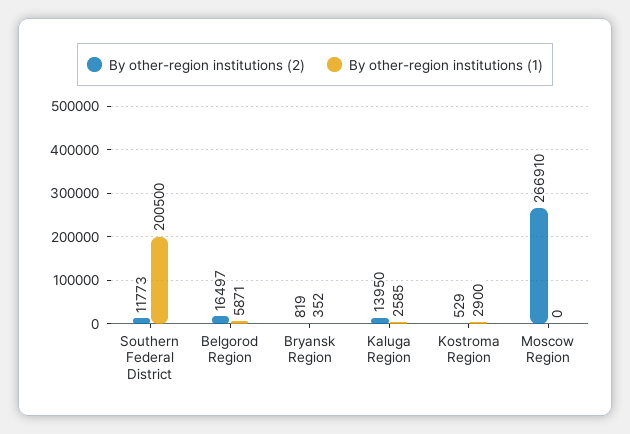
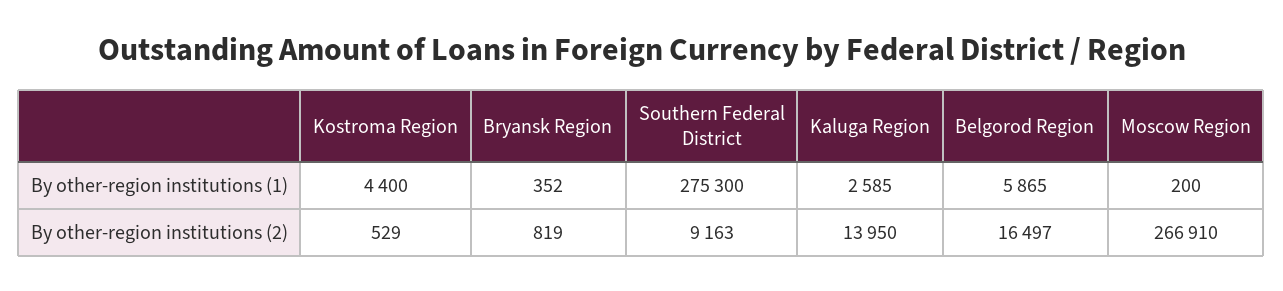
By other-region institutions (2), Southern Federal District: 11773 -> 9163
By other-region institutions (1), Southern Federal District: 200500 -> 275300
By other-region institutions (1), Belgorod Region: 5871 -> 5865
By other-region institutions (1), Kostroma Region: 2900 -> 4400
By other-region institutions (1), Moscow Region: 0 -> 200

